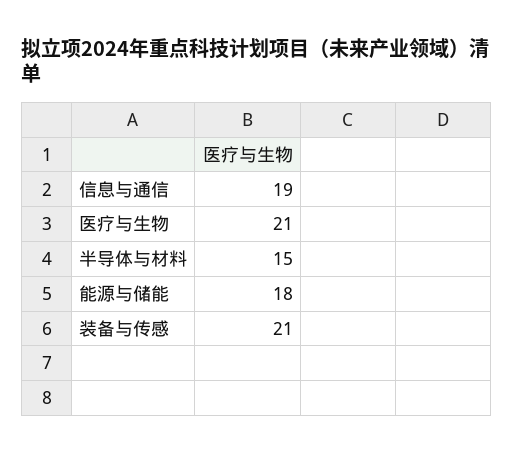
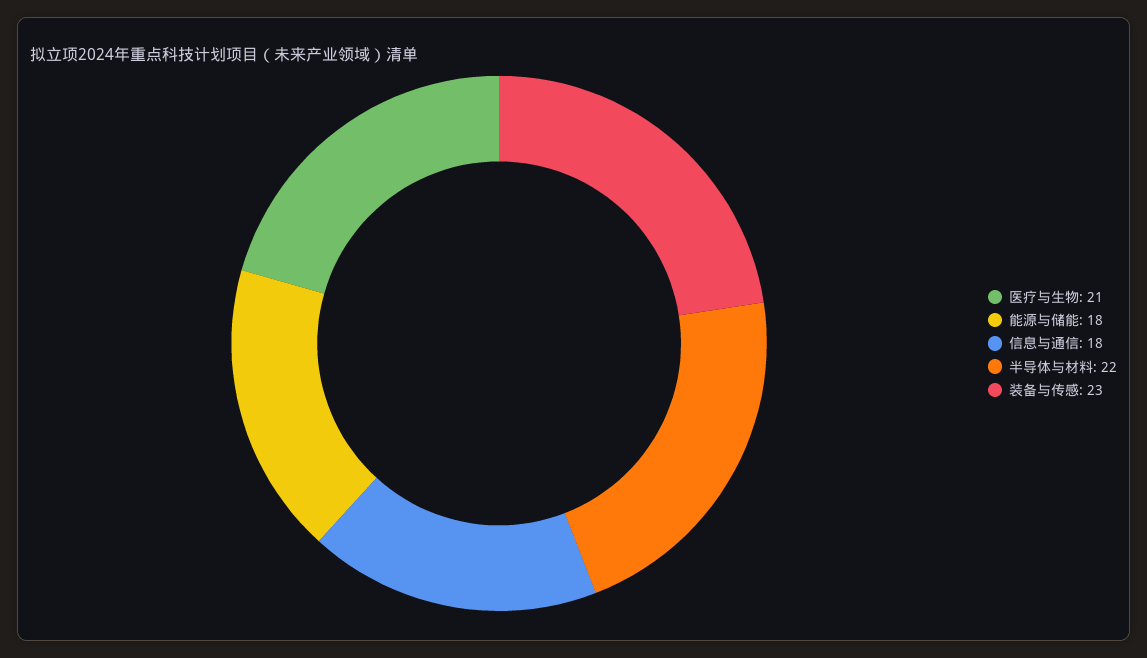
信息与通信: 19 -> 18
半导体与材料: 15 -> 22
装备与传感: 21 -> 23

